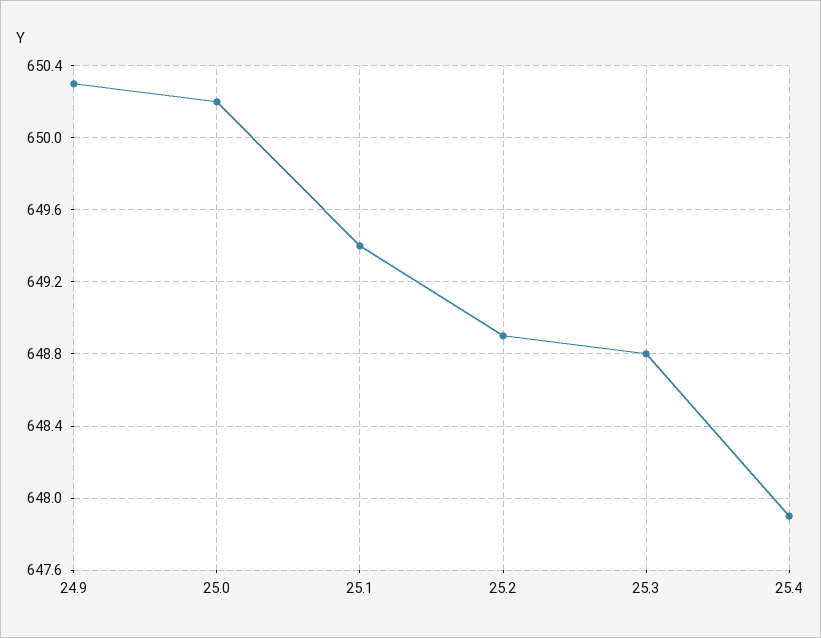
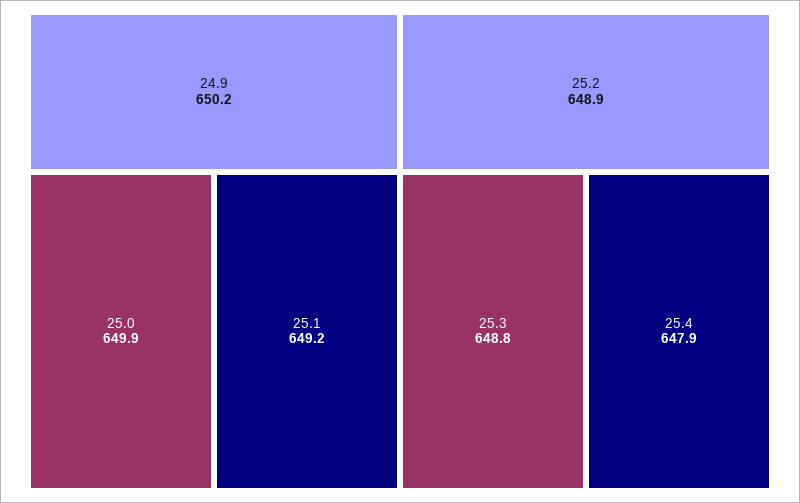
24.9: 650.3 -> 650.2
25.0: 650.2 -> 649.9
25.1: 649.4 -> 649.2

